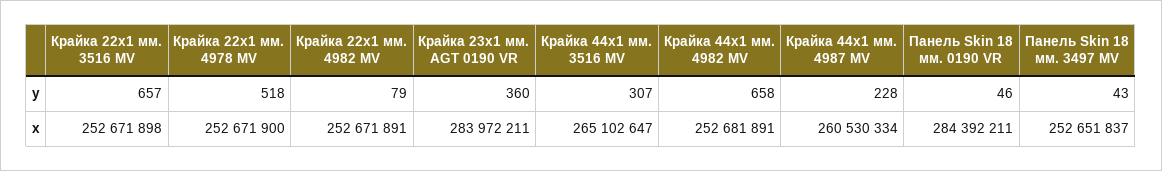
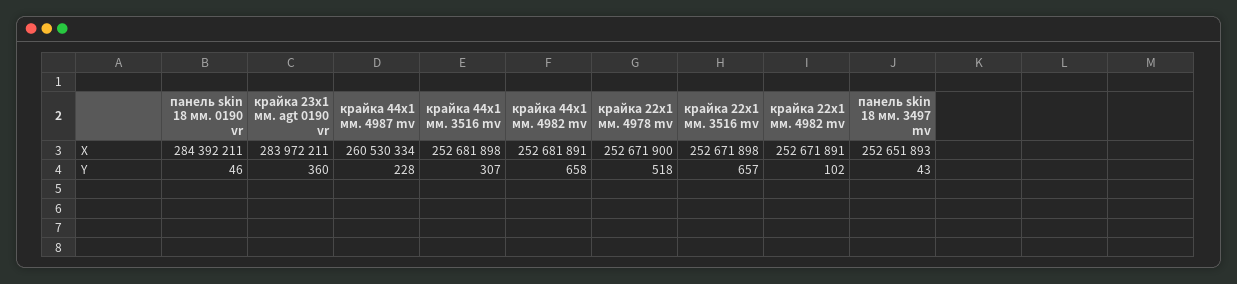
Крайка 22x1 мм. 4982 MV, y: 79 -> 102
Крайка 44x1 мм. 3516 MV, x: 265102647 -> 252681898
Панель Skin 18 мм. 3497 MV, x: 252651837 -> 252651893

